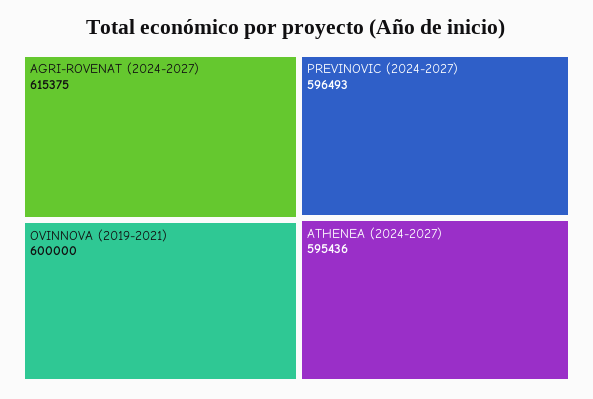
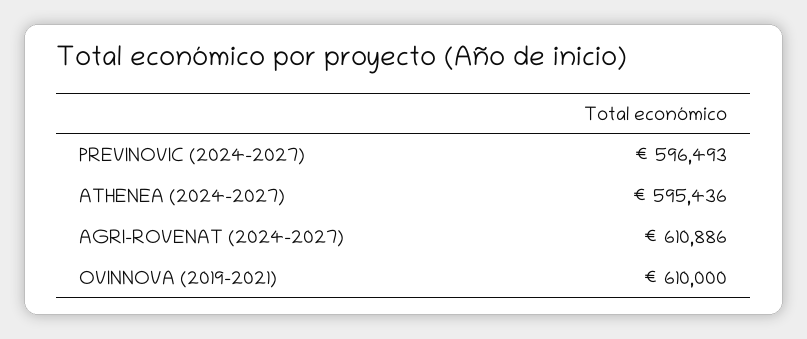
AGRI-ROVENAT (2024-2027): 615375 -> 610886
OVINNOVA (2019-2021): 600000 -> 610000

